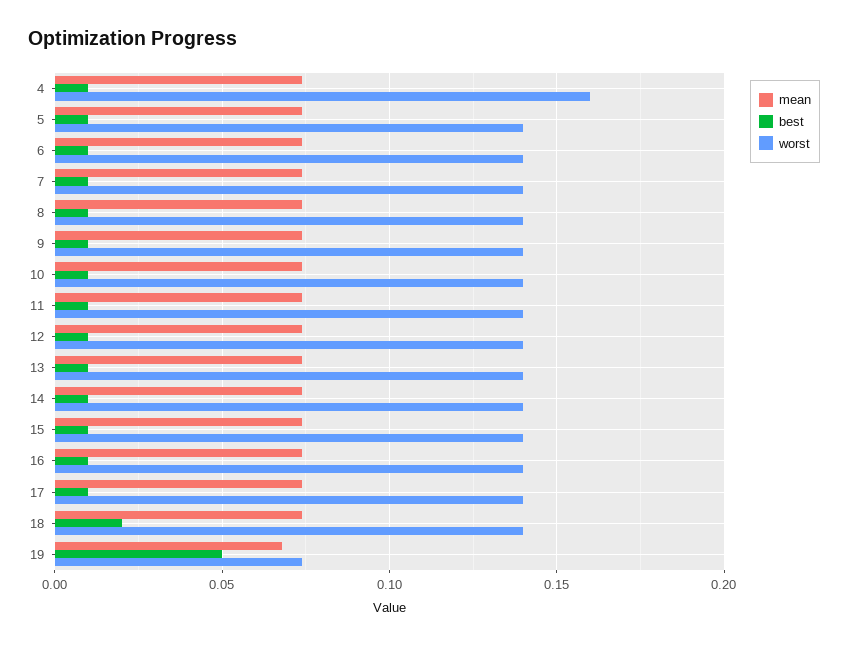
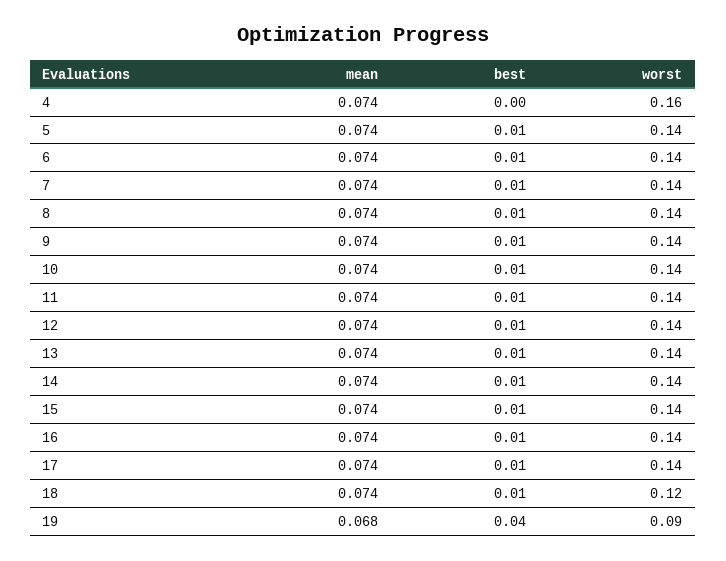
best, 4: 0.01 -> 0
best, 18: 0.02 -> 0.01
worst, 18: 0.14 -> 0.12
best, 19: 0.05 -> 0.04
worst, 19: 0.075 -> 0.09

